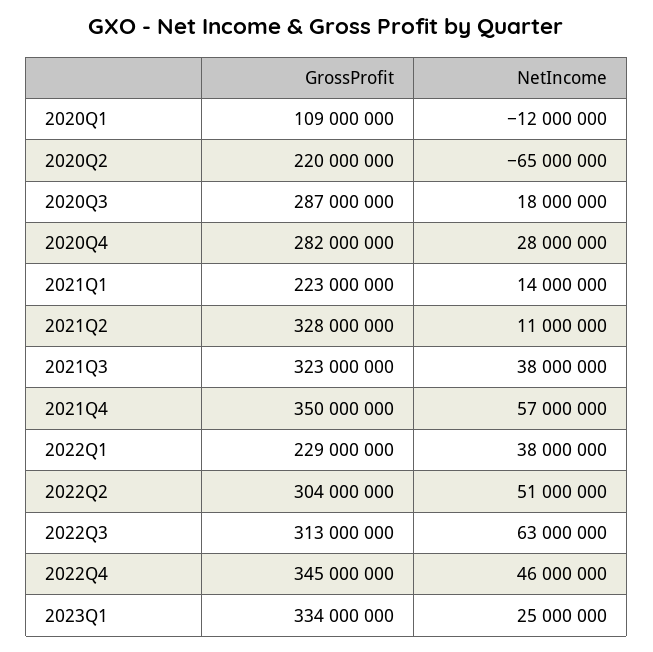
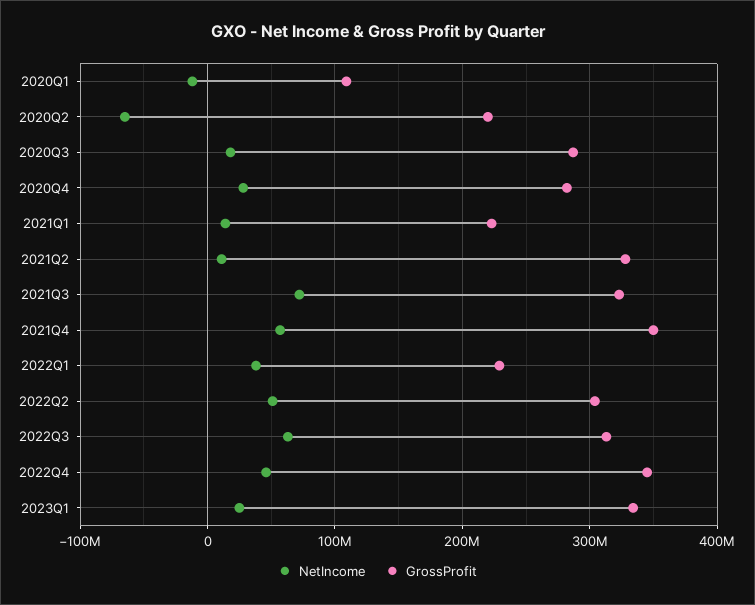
NetIncome, 2021Q3: 38000000 -> 70000000

